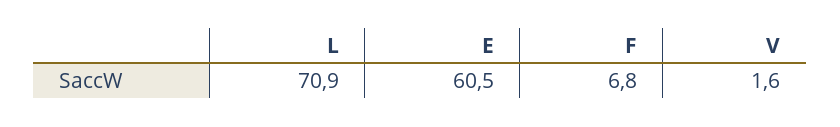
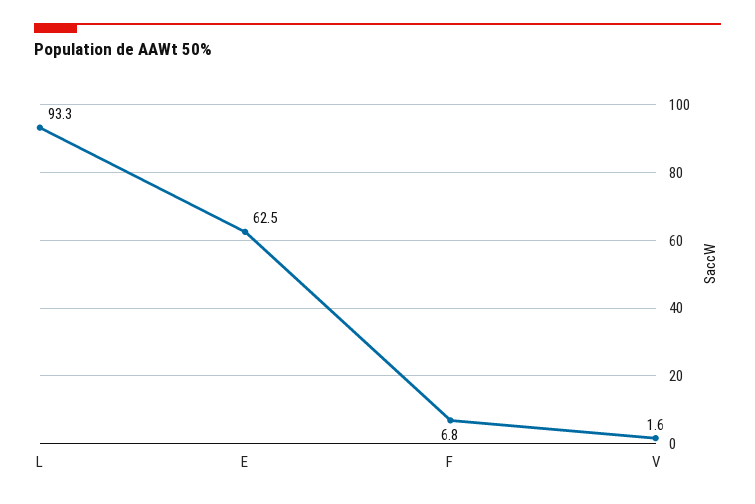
L: 70.9 -> 93.3
E: 60.5 -> 62.5

